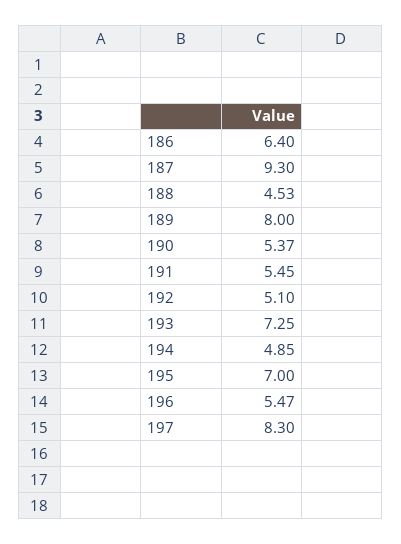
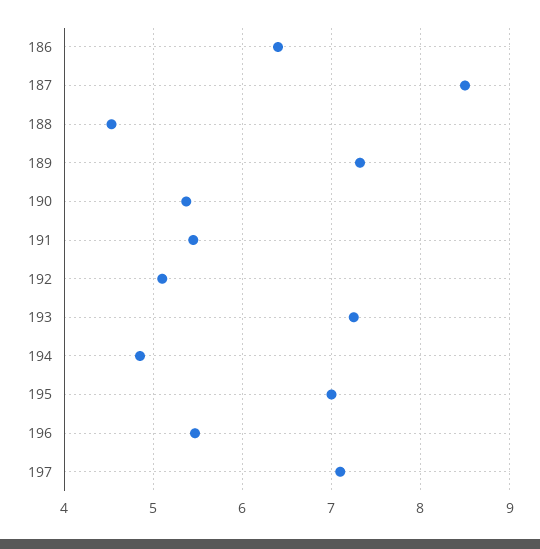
187: 9.3 -> 8.5
189: 8 -> 7.3
197: 8.3 -> 7.1

